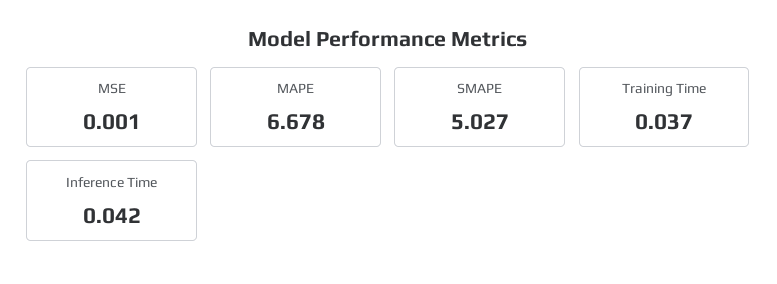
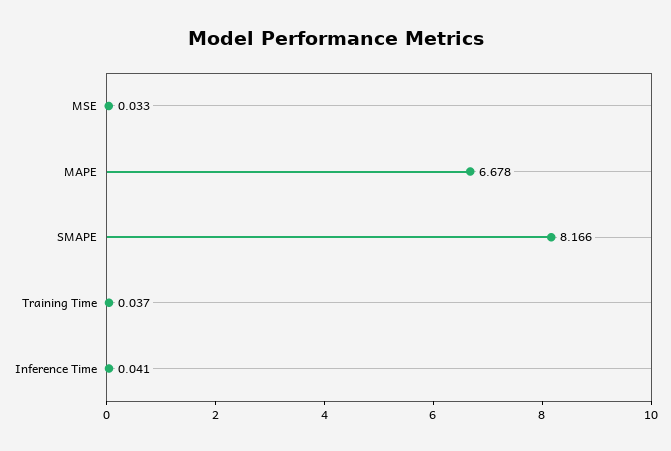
MSE: 0.001 -> 0.033
SMAPE: 5.027 -> 8.166
Inference Time: 0.042 -> 0.041

